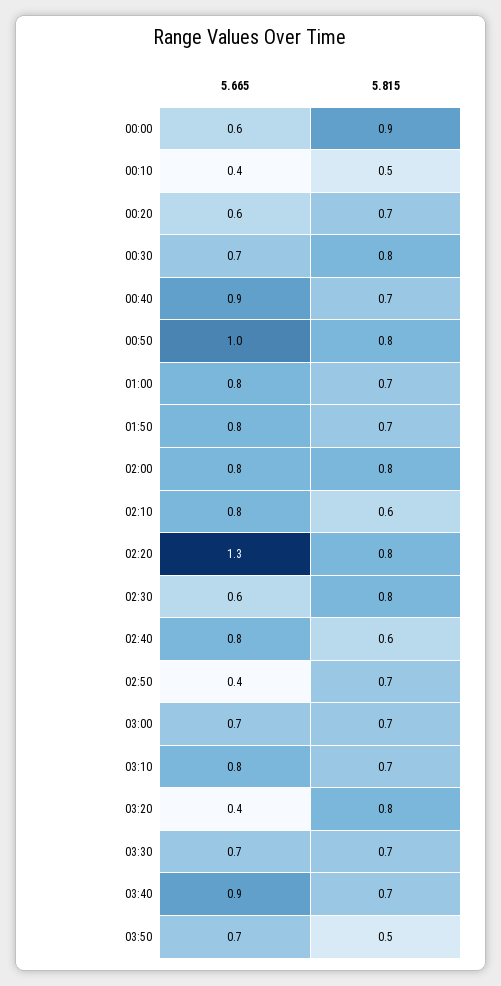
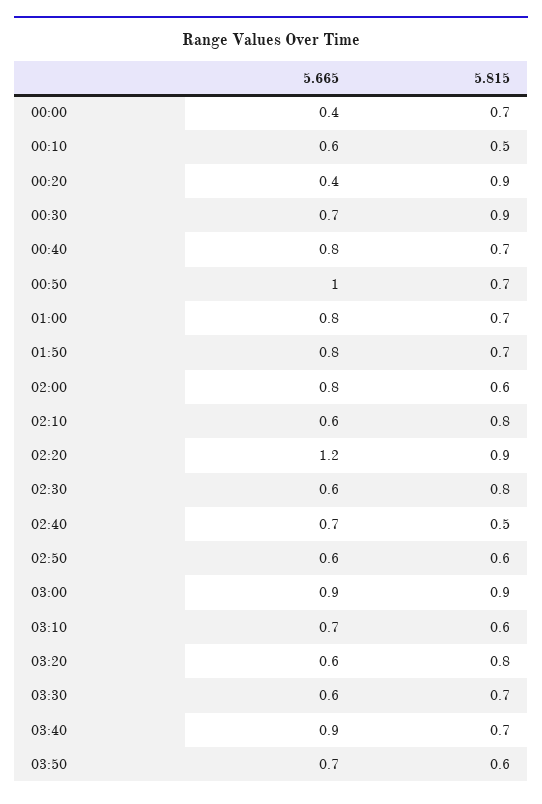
5.665, 00:00: 0.6 -> 0.4
5.815, 00:00: 0.9 -> 0.7
5.665, 00:10: 0.4 -> 0.6
5.665, 00:20: 0.6 -> 0.4
5.815, 00:20: 0.7 -> 0.9
5.815, 00:30: 0.8 -> 0.9
5.665, 00:40: 0.9 -> 0.8
5.815, 00:50: 0.8 -> 0.7
5.815, 02:00: 0.8 -> 0.6
5.665, 02:10: 0.8 -> 0.6
5.815, 02:10: 0.6 -> 0.8
5.665, 02:20: 1.3 -> 1.2
5.815, 02:20: 0.8 -> 0.9
5.665, 02:40: 0.8 -> 0.7
5.815, 02:40: 0.6 -> 0.5
5.665, 02:50: 0.4 -> 0.6
5.815, 02:50: 0.7 -> 0.6
5.665, 03:00: 0.7 -> 0.9
5.815, 03:00: 0.7 -> 0.9
5.665, 03:10: 0.8 -> 0.7
5.815, 03:10: 0.7 -> 0.6
5.665, 03:20: 0.4 -> 0.6
5.665, 03:30: 0.7 -> 0.6
5.815, 03:50: 0.5 -> 0.6

